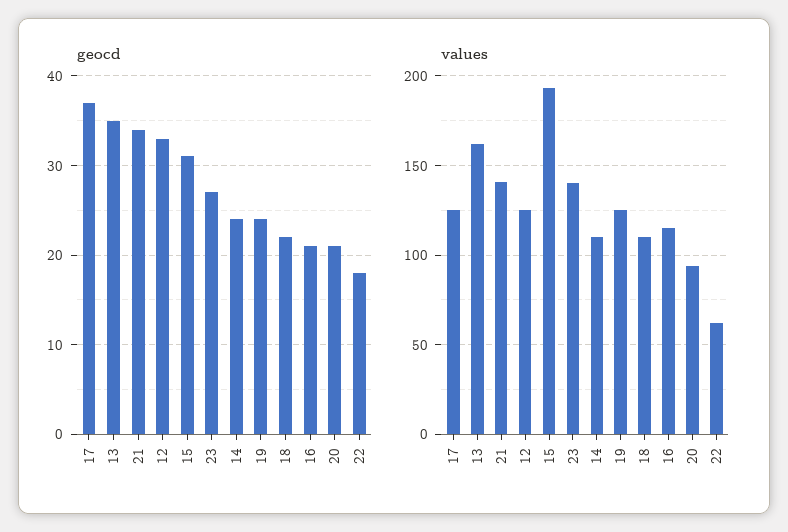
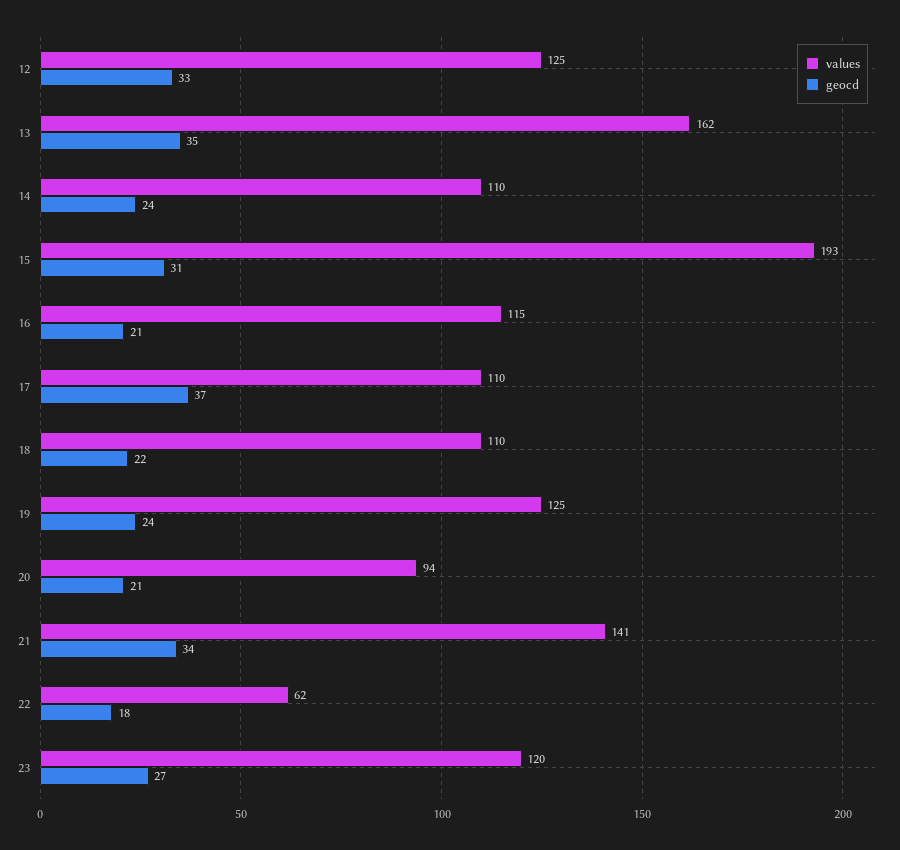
values, 17: 125 -> 110
values, 23: 140 -> 120

